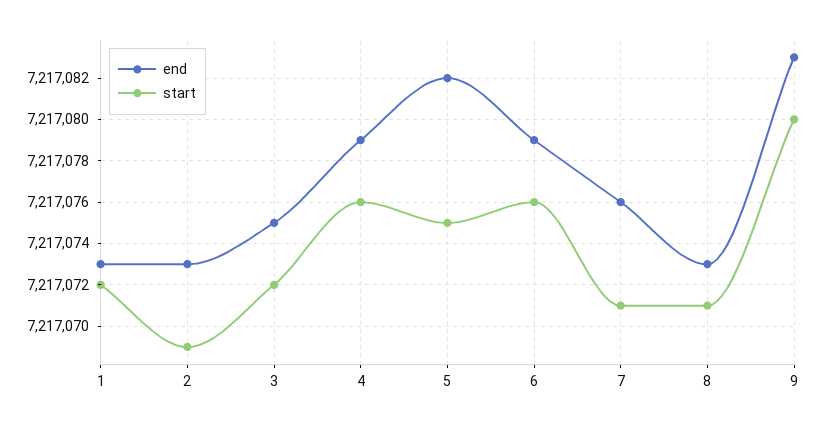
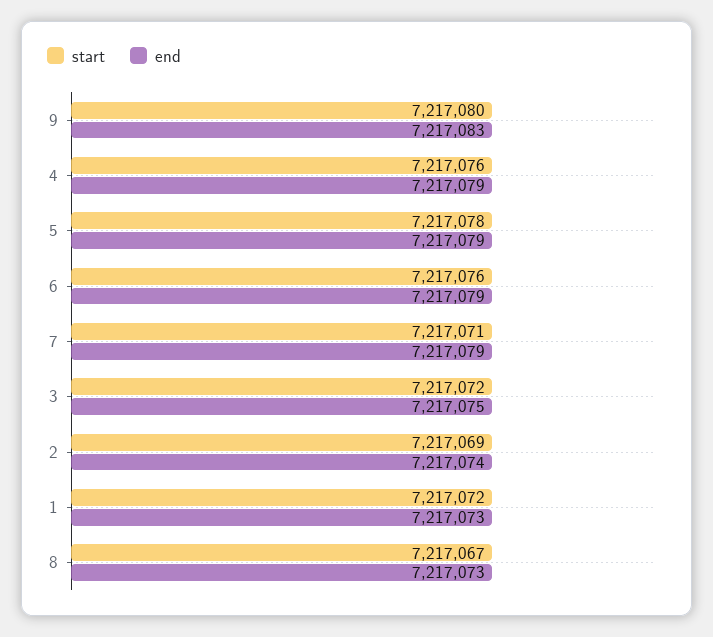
end, 2: 7217073 -> 7217074
end, 5: 7217082 -> 7217079
start, 5: 7217075 -> 7217078
end, 7: 7217076 -> 7217079
start, 8: 7217071 -> 7217067

